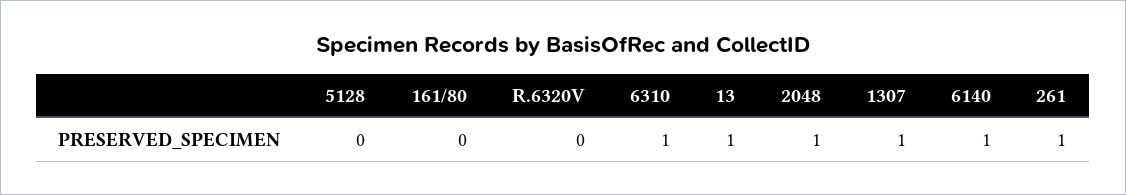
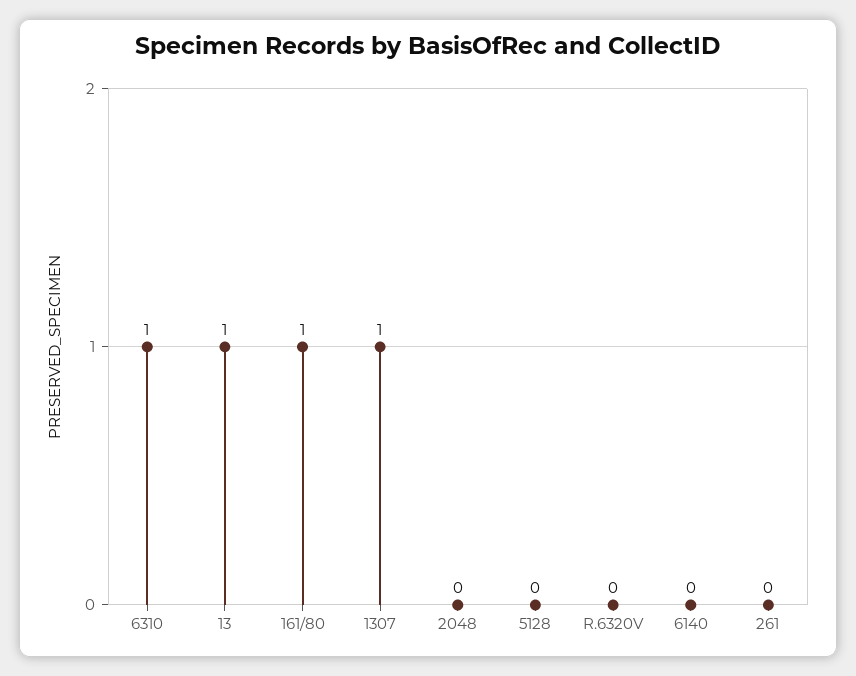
161/80: 0 -> 1
2048: 1 -> 0
6140: 1 -> 0
261: 1 -> 0

